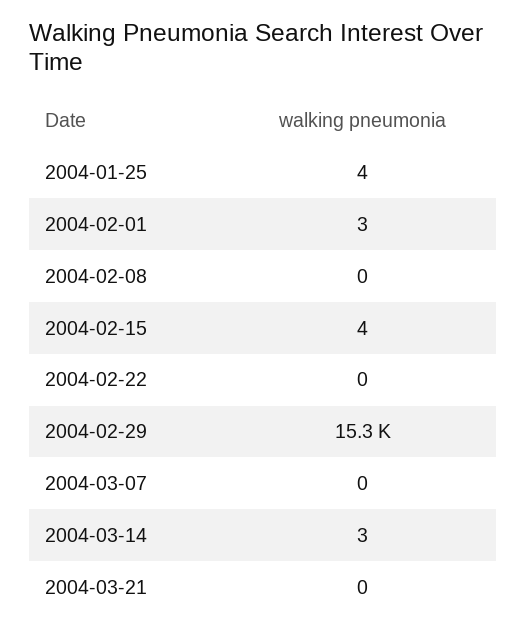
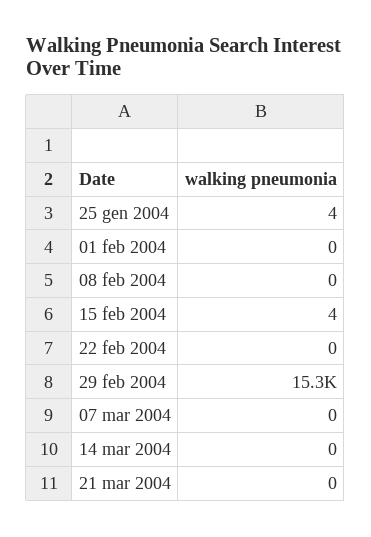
2004-02-01: 3 -> 0
2004-03-14: 3 -> 0

